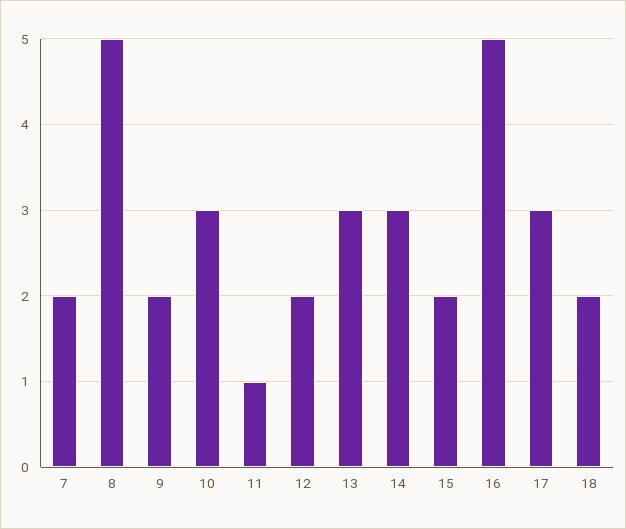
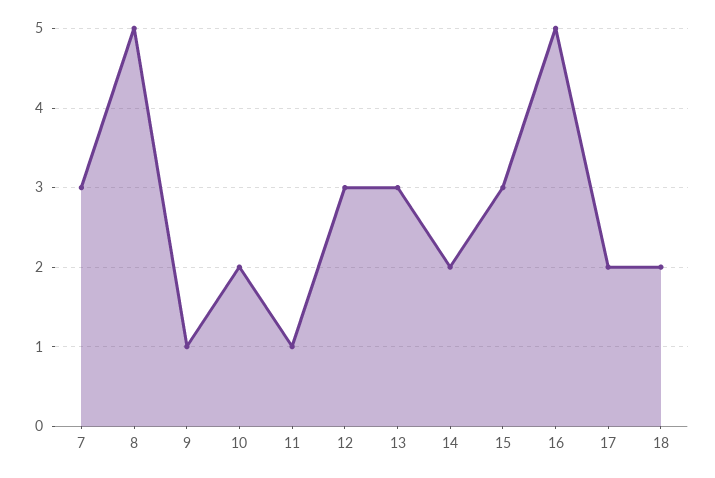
7: 2 -> 3
9: 2 -> 1
10: 3 -> 2
12: 2 -> 3
14: 3 -> 2
15: 2 -> 3
17: 3 -> 2

